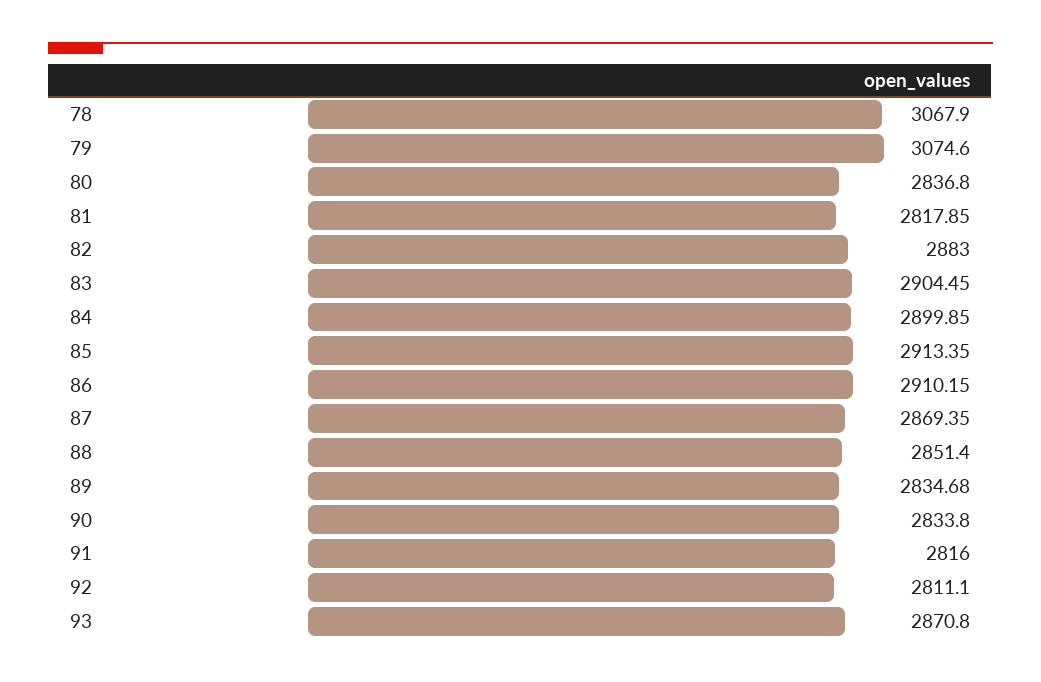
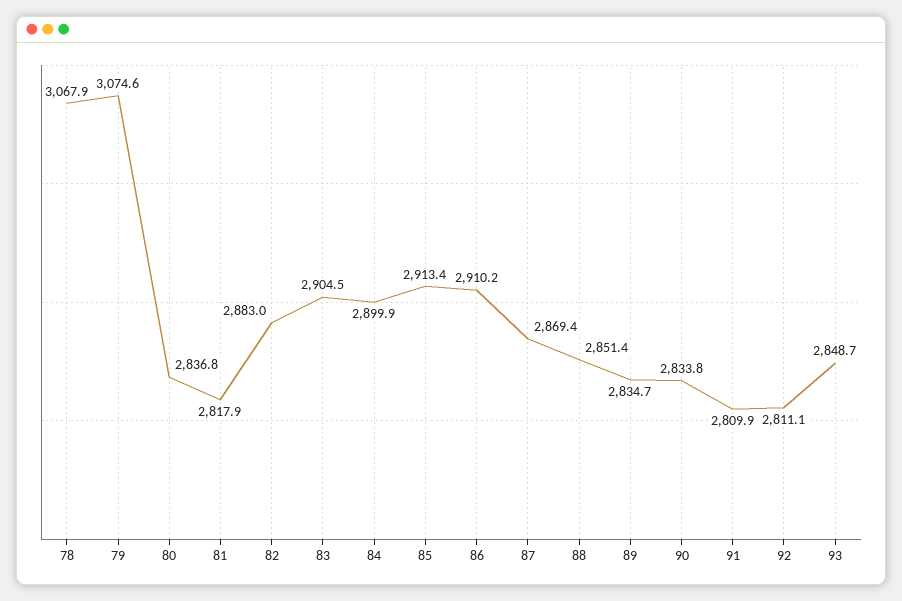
91: 2816 -> 2809.9
93: 2870.8 -> 2848.7

